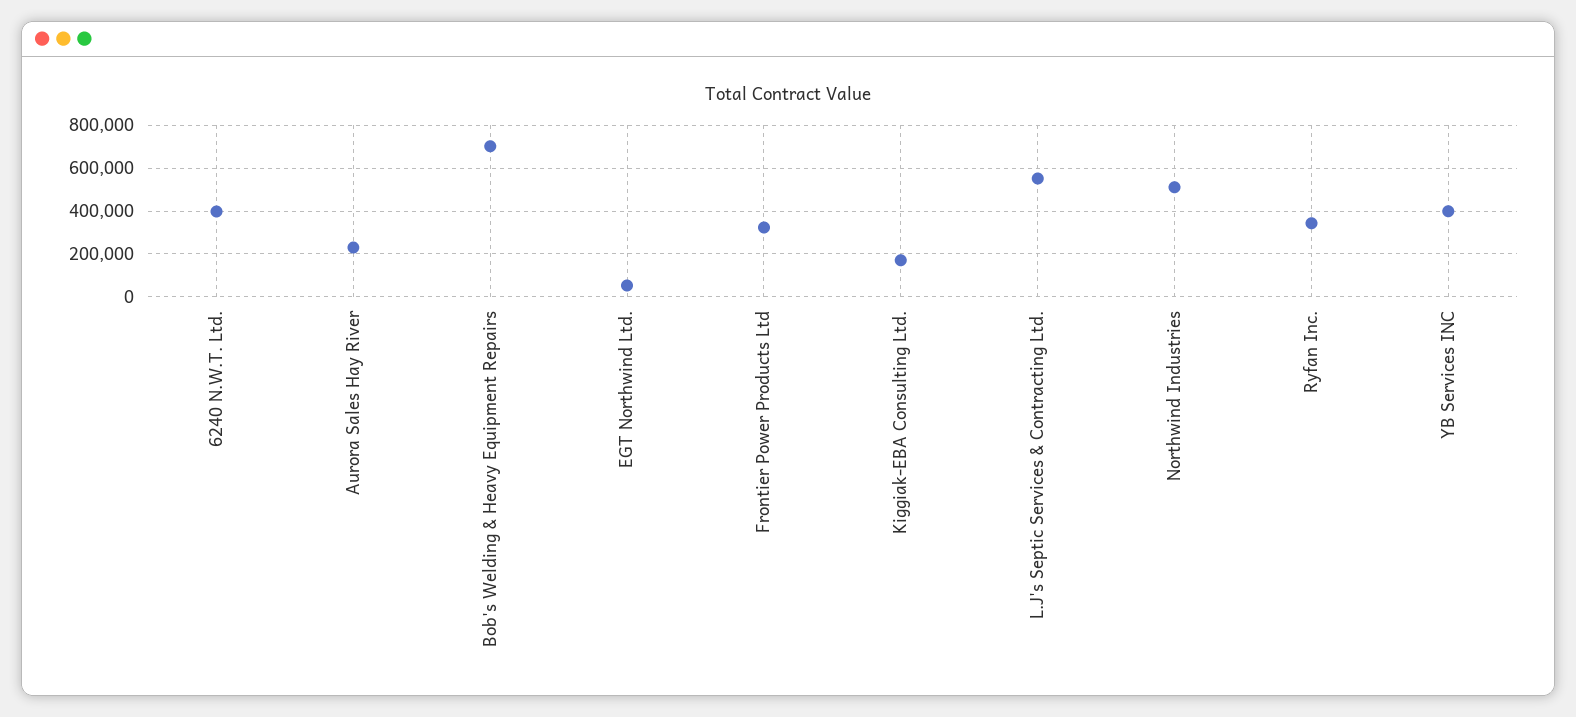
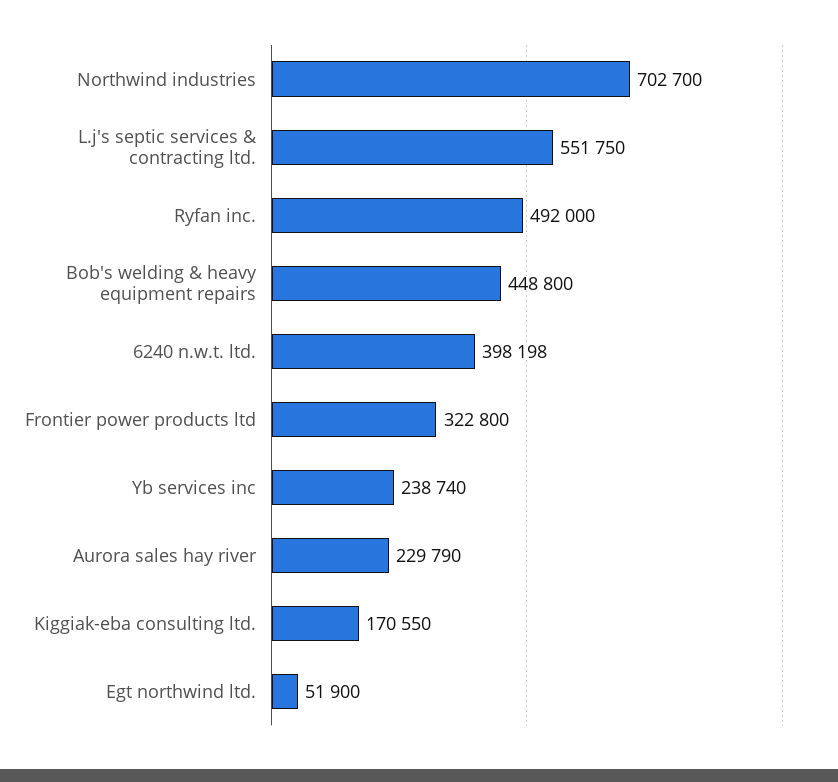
Bob's Welding & Heavy Equipment Repairs: 700000 -> 448800
Northwind Industries: 500000 -> 702700
Ryfan Inc.: 350000 -> 492000
YB Services INC: 400000 -> 238740

